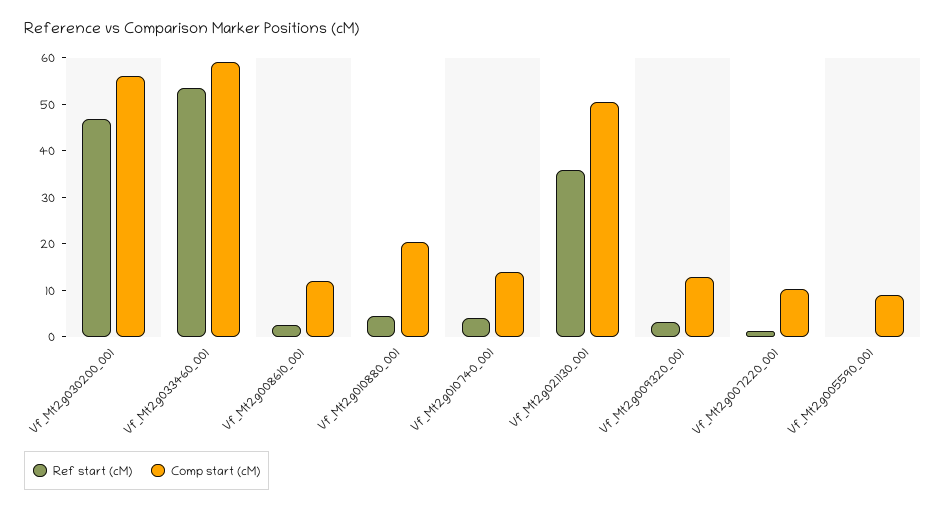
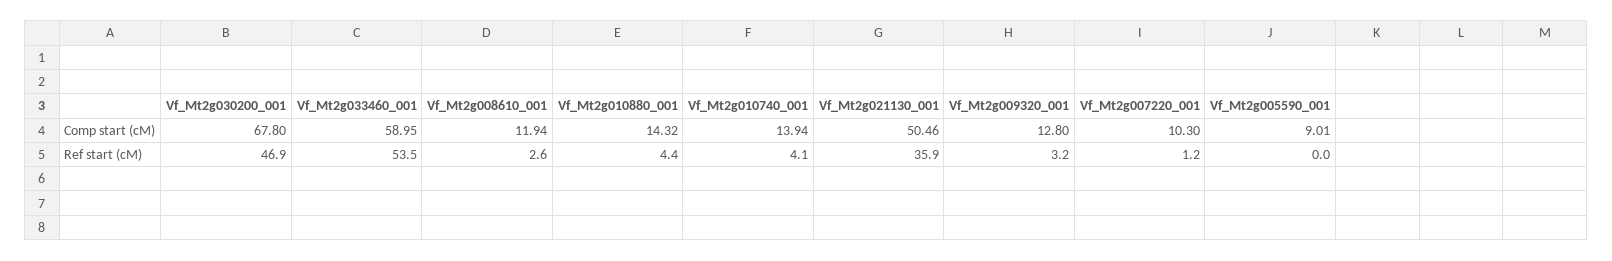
Comp start (cM), Vf_Mt2g030200_001: 56 -> 67.8
Comp start (cM), Vf_Mt2g010880_001: 20 -> 14.32

